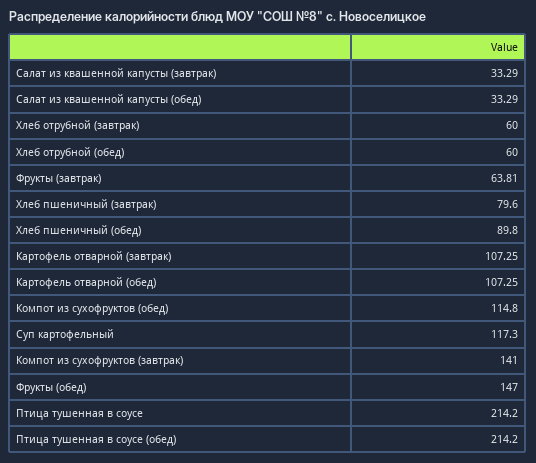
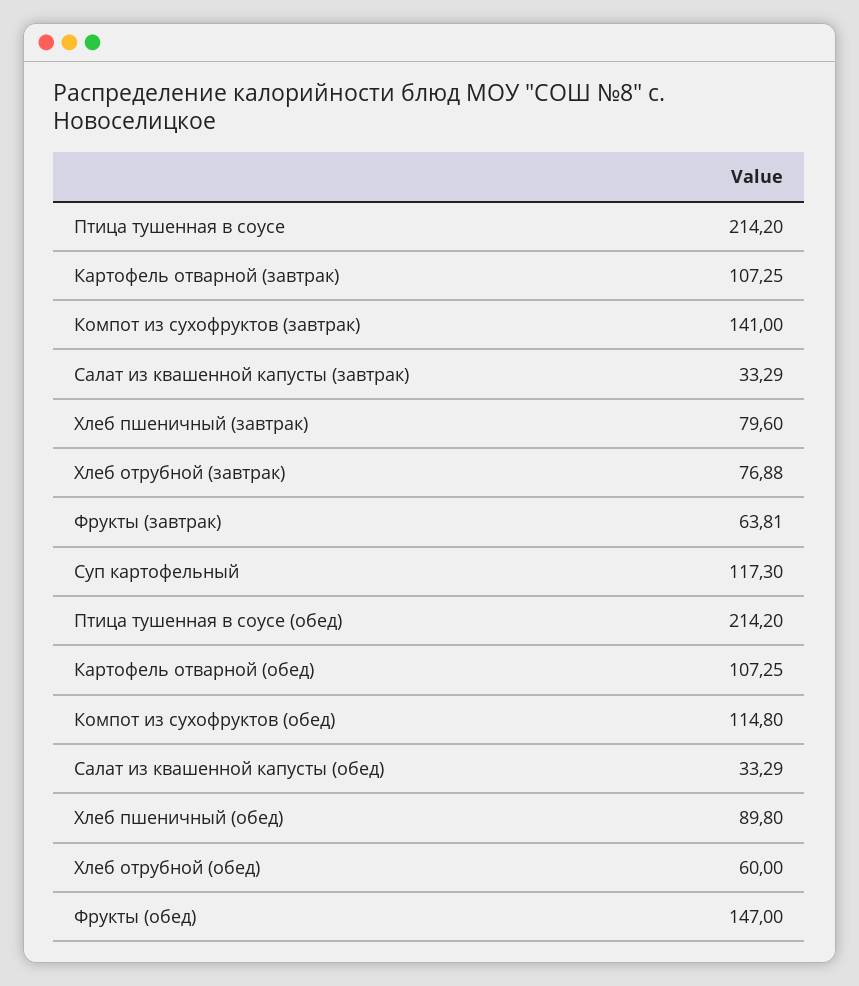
Хлеб отрубной (завтрак): 60 -> 76.88

